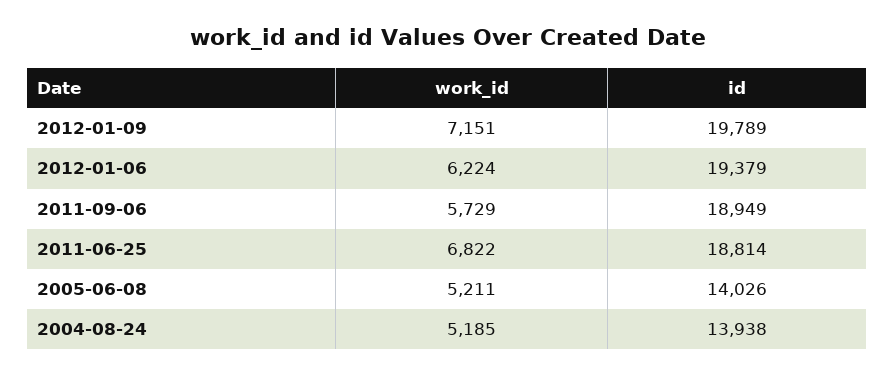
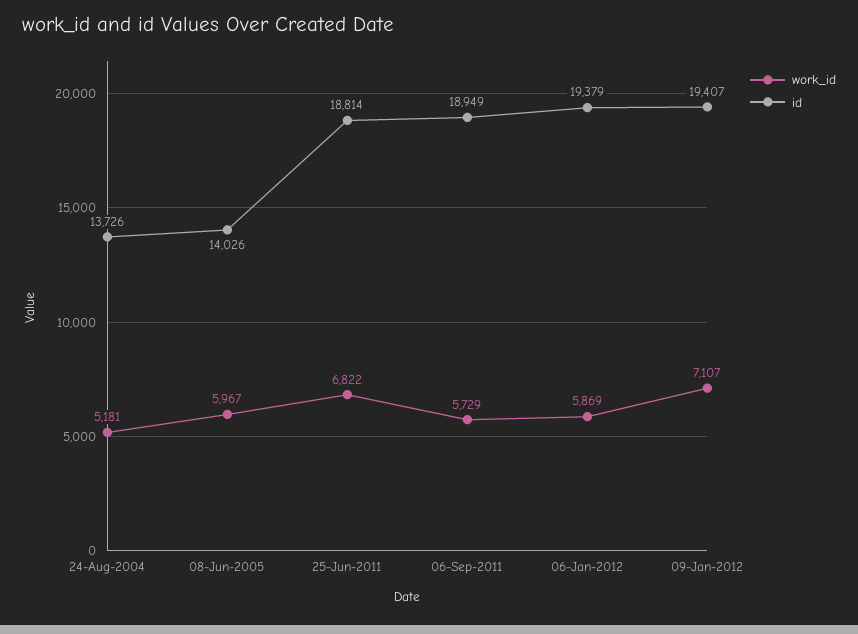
work_id, 2012-01-09: 7151 -> 7107
id, 2012-01-09: 19789 -> 19407
work_id, 2012-01-06: 6224 -> 5869
work_id, 2005-06-08: 5211 -> 5967
work_id, 2004-08-24: 5185 -> 5181
id, 2004-08-24: 13938 -> 13726

